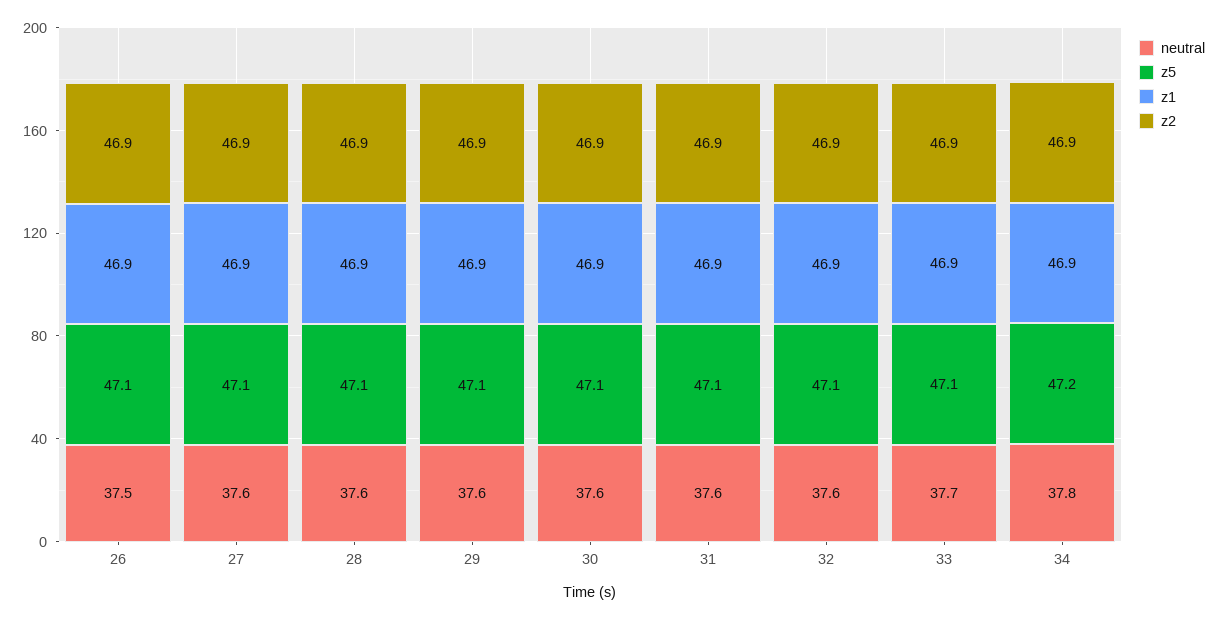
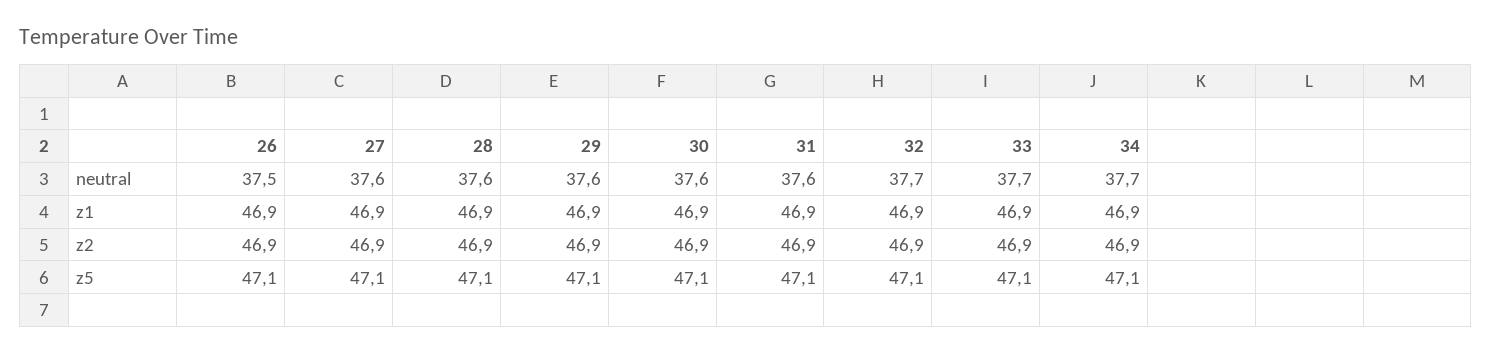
neutral, 32: 37.6 -> 37.7
neutral, 34: 37.8 -> 37.7
z5, 34: 47.2 -> 47.1

